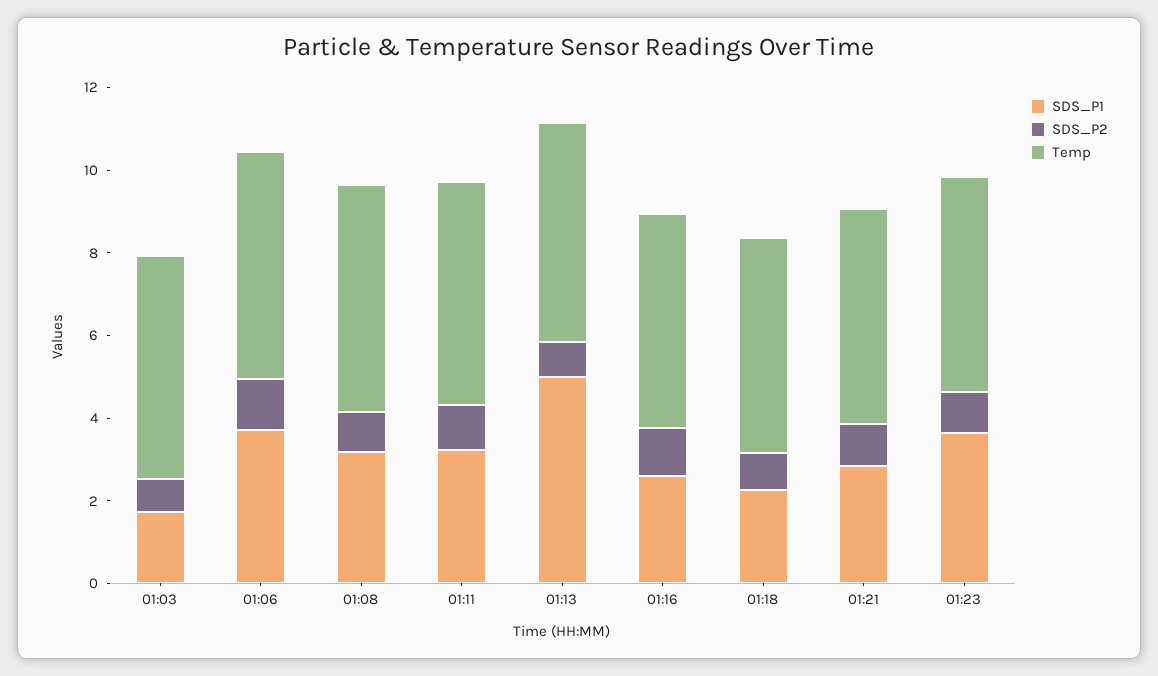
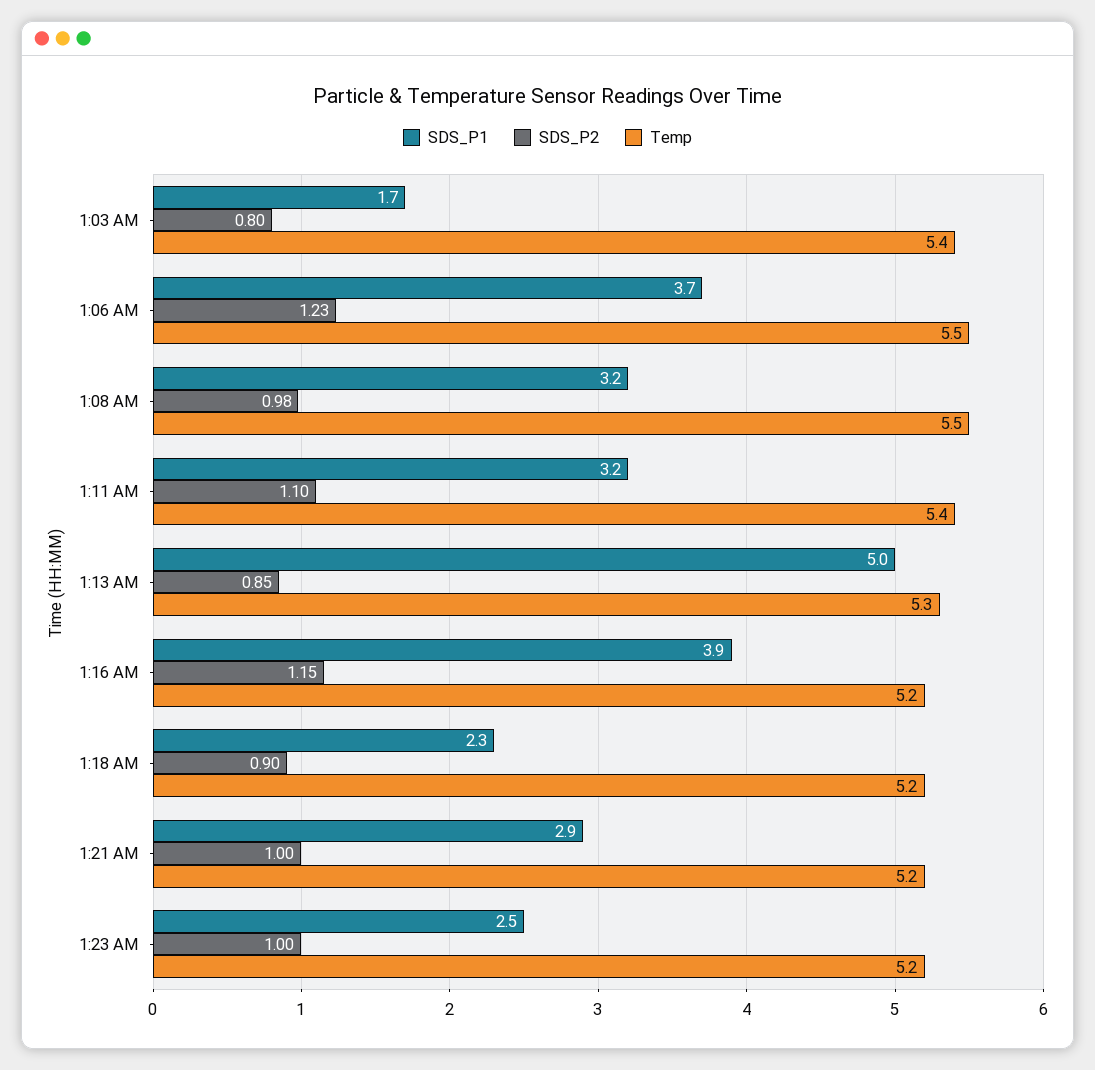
SDS_P1, 01:16: 2.5 -> 3.9
SDS_P1, 01:23: 3.5 -> 2.5

